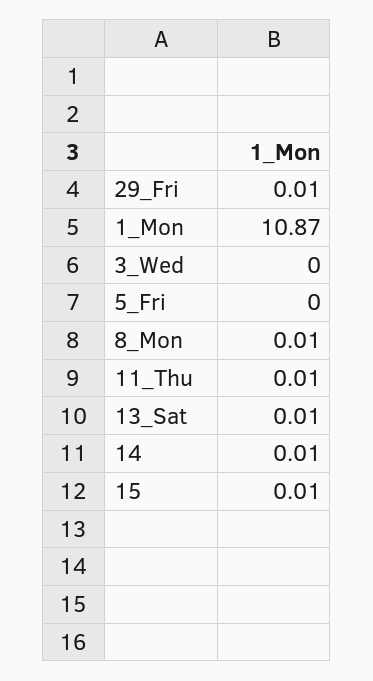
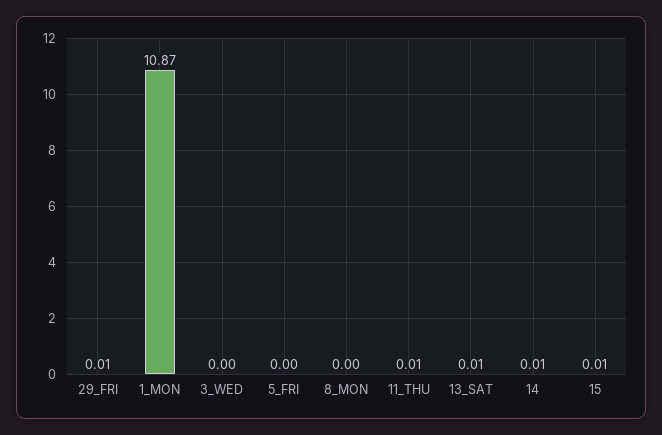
8_Mon: 0.01 -> 0

